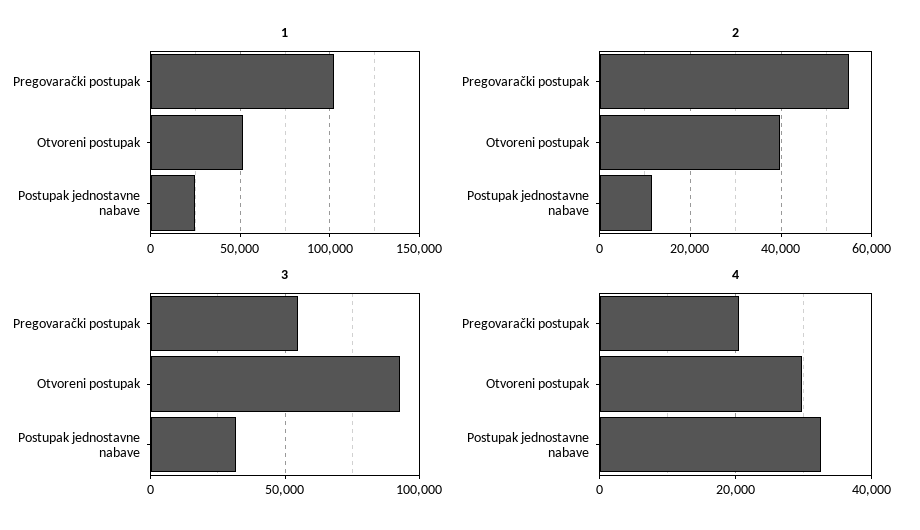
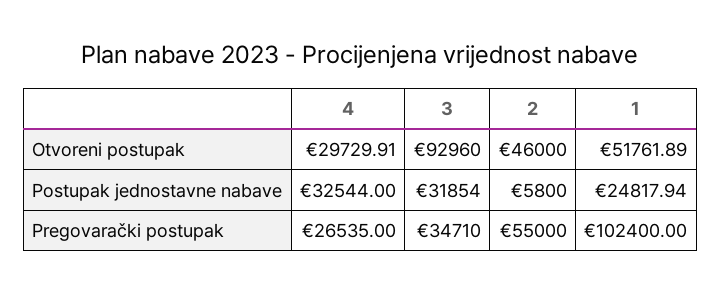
2, Otvoreni postupak: 40000 -> 46000
2, Postupak jednostavne nabave: 12000 -> 5800
3, Pregovarački postupak: 55000 -> 34710
4, Pregovarački postupak: 20000 -> 26535

